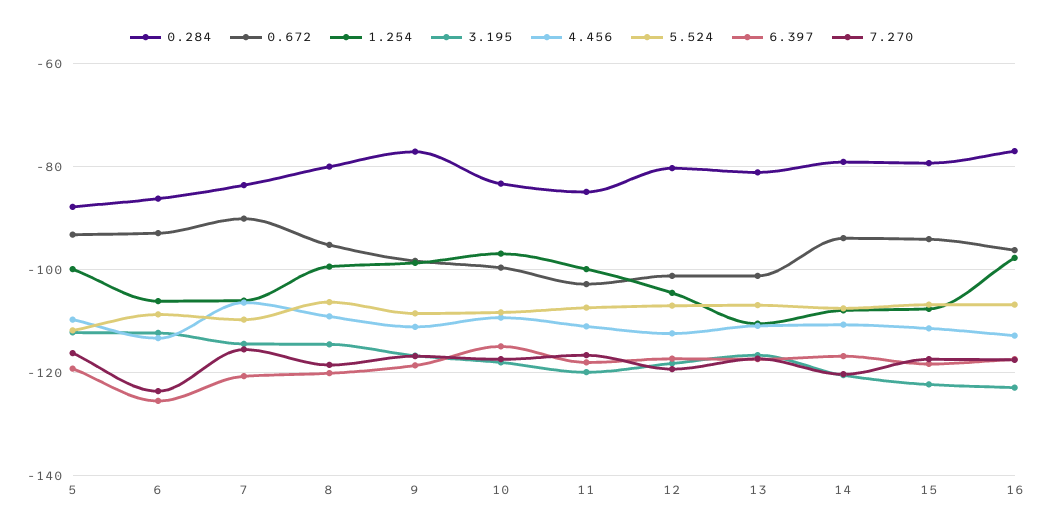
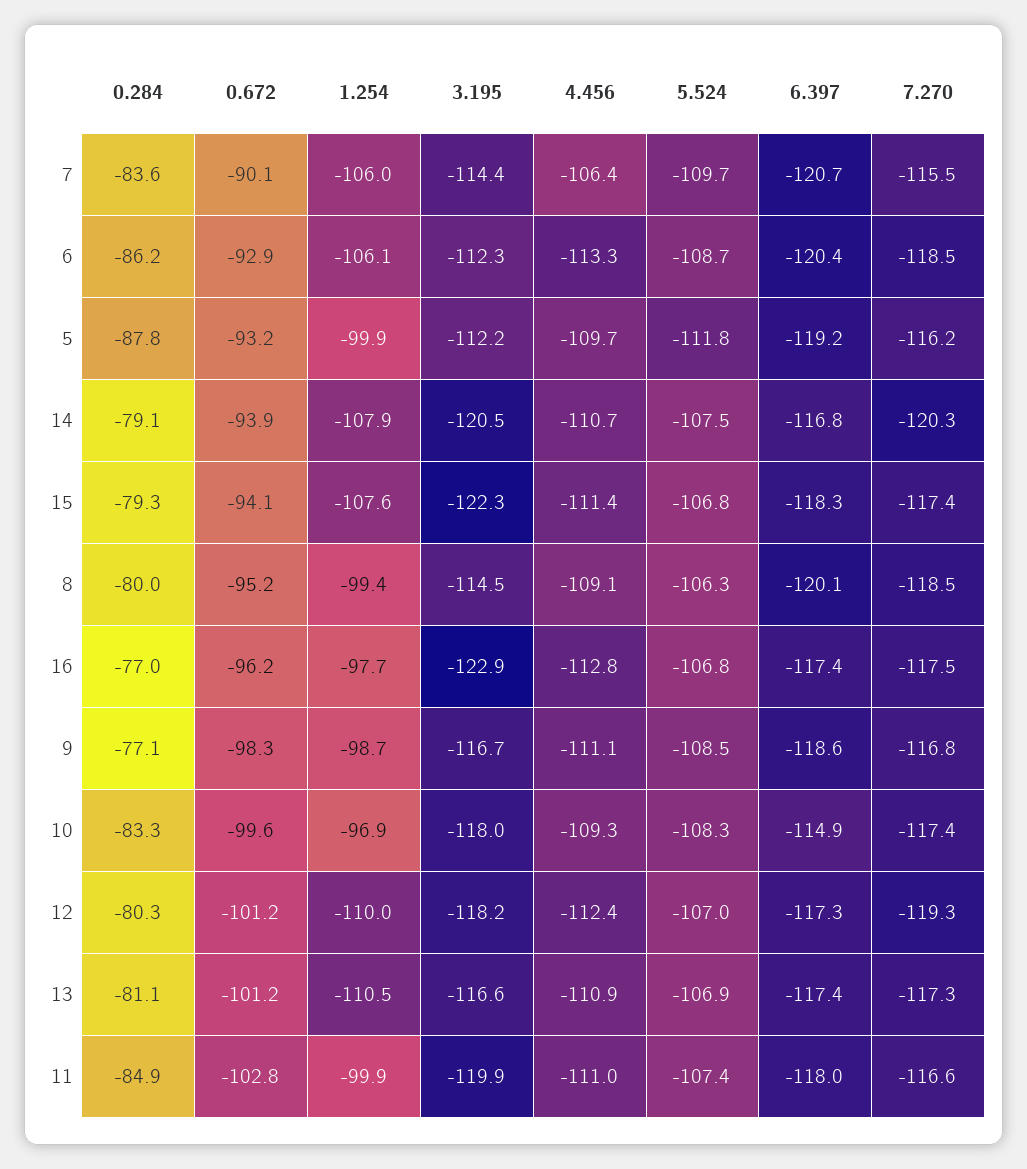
6.397, 6: -126 -> -120.4
7.270, 6: -124 -> -118.5
1.254, 12: -104 -> -110

